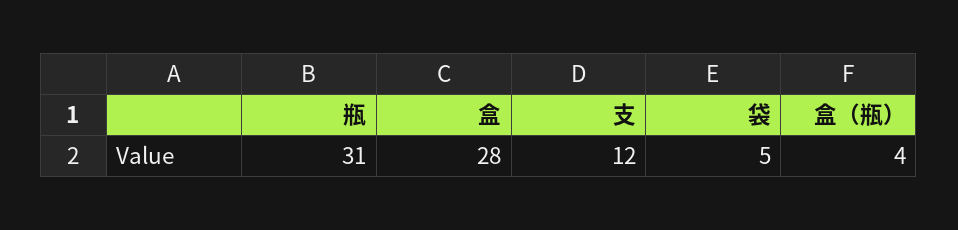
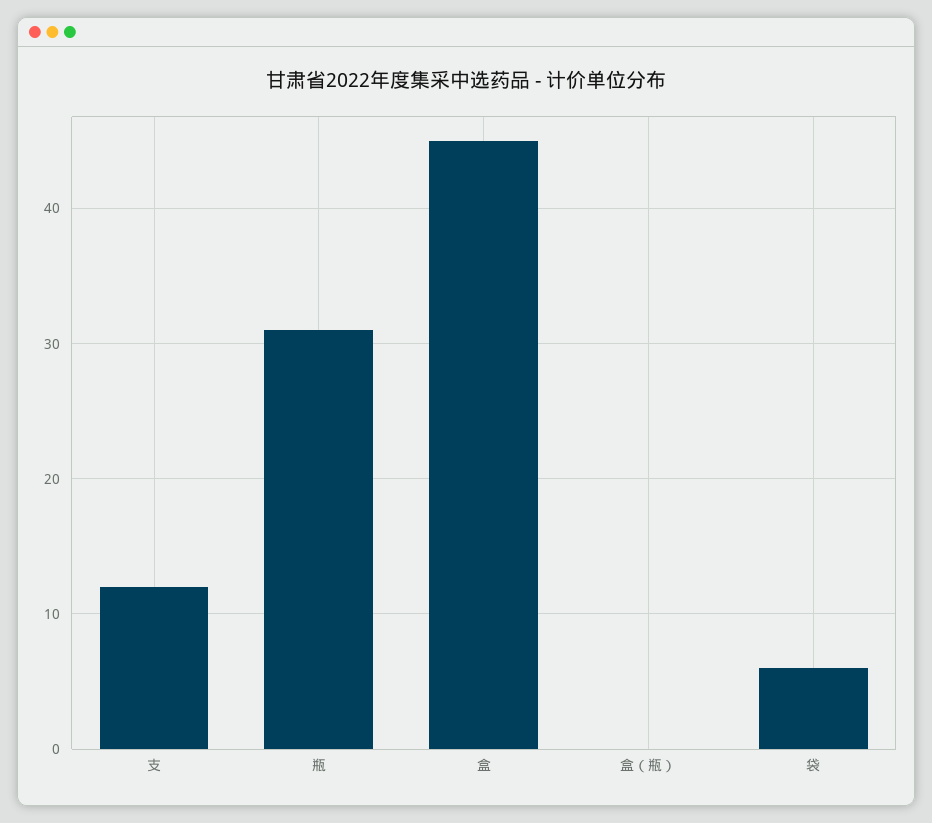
盒: 28 -> 45
袋: 5 -> 6
盒（瓶）: 4 -> 0

